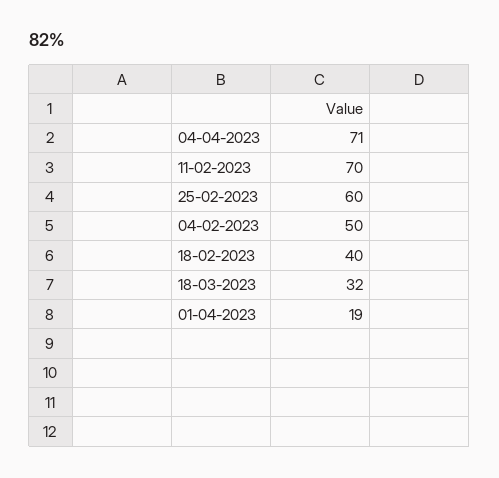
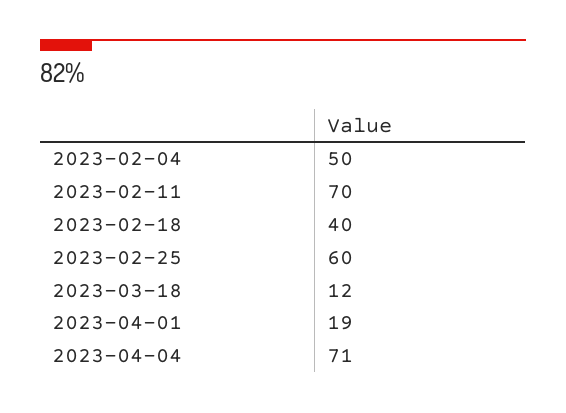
18-03-2023: 32 -> 12

